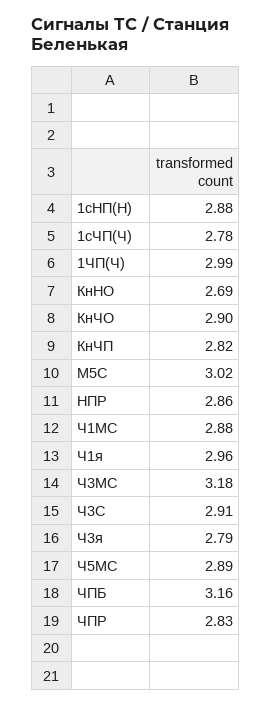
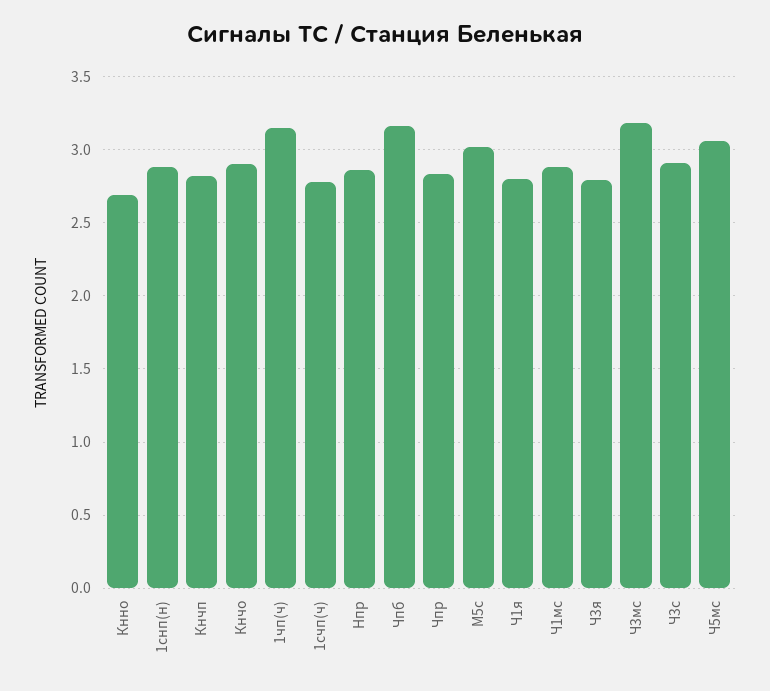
1ЧП(Ч): 2.99 -> 3.15
Ч1я: 2.96 -> 2.8
Ч5МС: 2.89 -> 3.05

